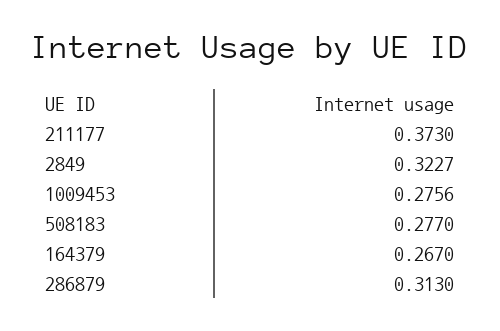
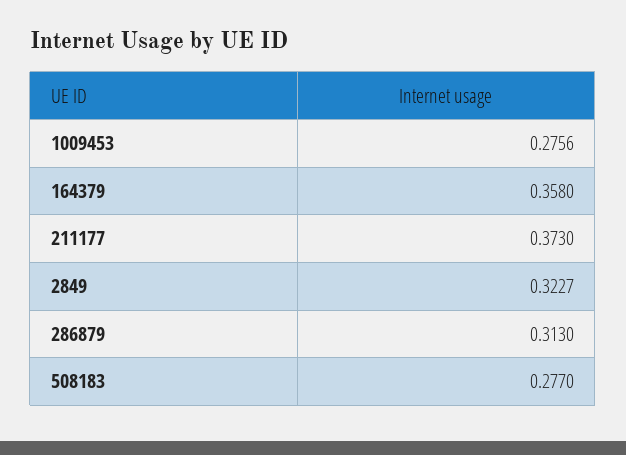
164379: 0.267 -> 0.358

